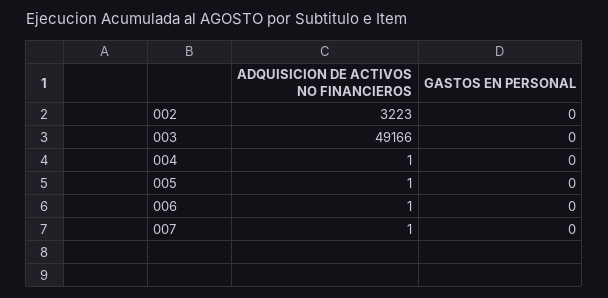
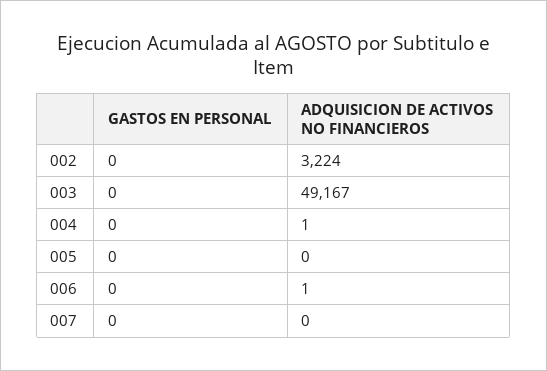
ADQUISICION DE ACTIVOS NO FINANCIEROS, 002: 3223 -> 3224
ADQUISICION DE ACTIVOS NO FINANCIEROS, 003: 49166 -> 49167
ADQUISICION DE ACTIVOS NO FINANCIEROS, 005: 1 -> 0
ADQUISICION DE ACTIVOS NO FINANCIEROS, 007: 1 -> 0

